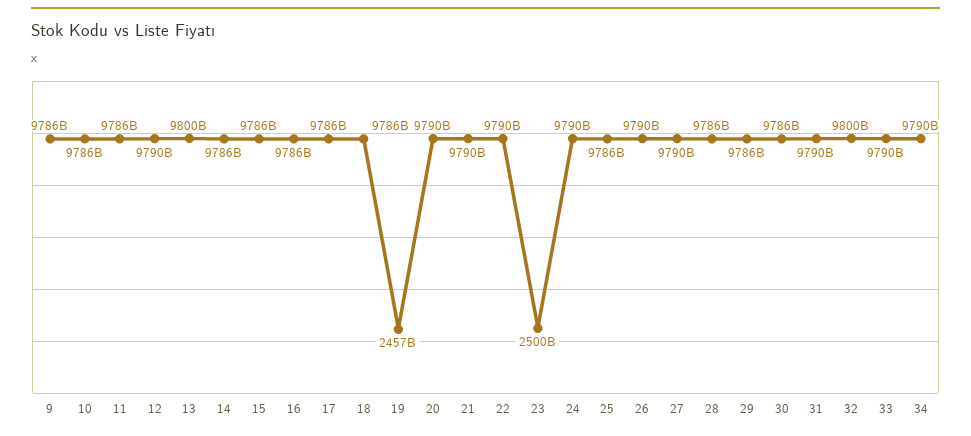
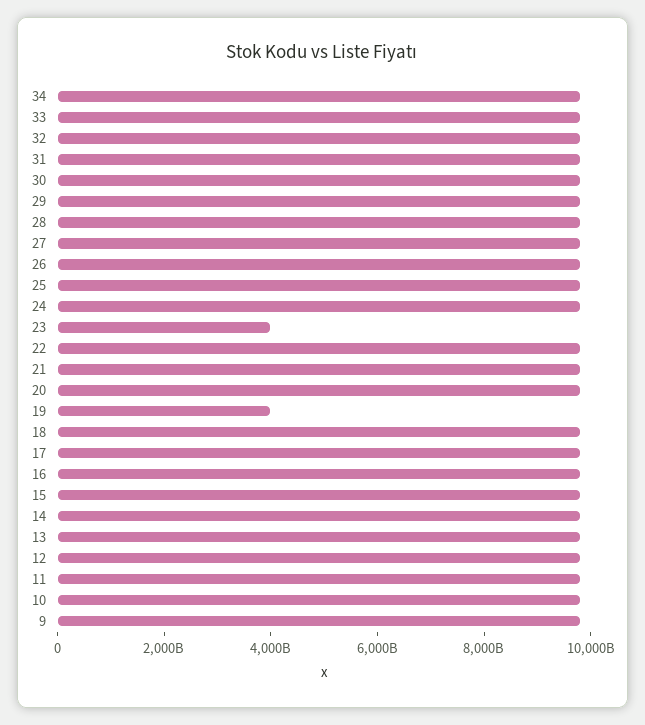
19: 2457000000000 -> 4000000000000
23: 2500000000000 -> 4000000000000

